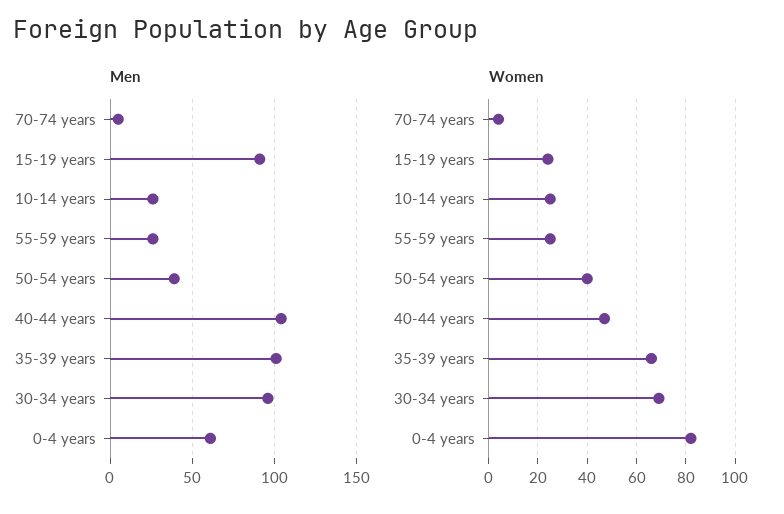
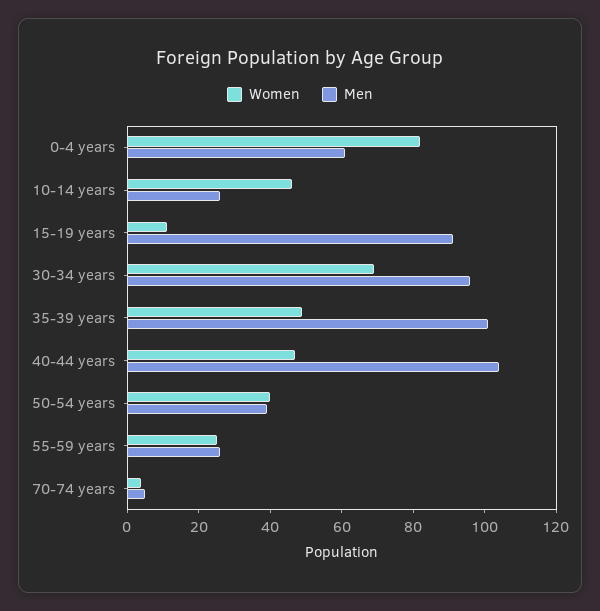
Women, 15-19 years: 25 -> 10
Women, 10-14 years: 25 -> 45
Women, 35-39 years: 65 -> 50

